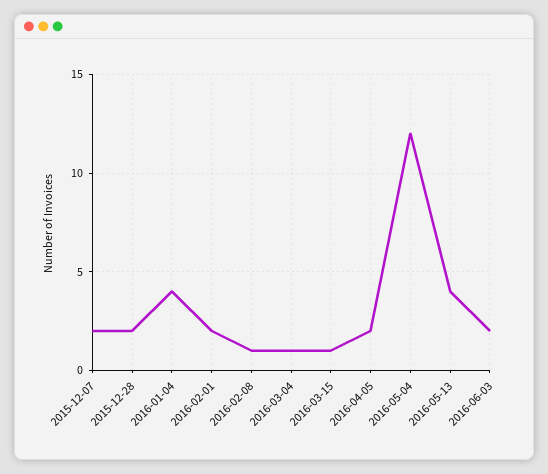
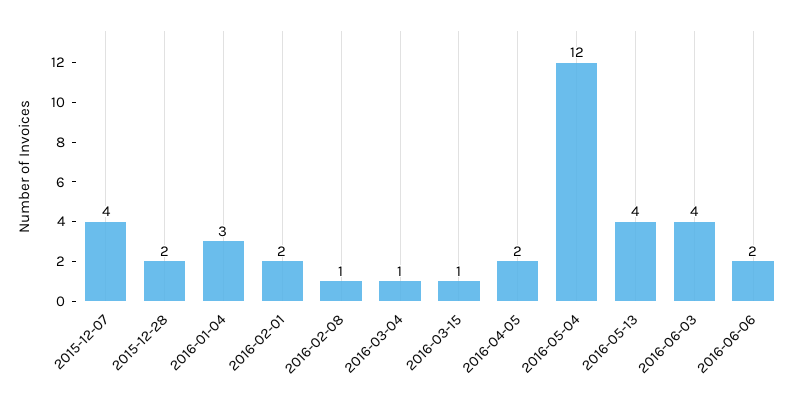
2015-12-07: 2 -> 4
2016-01-04: 4 -> 3
2016-06-03: 2 -> 4
2016-06-06: none -> 2

